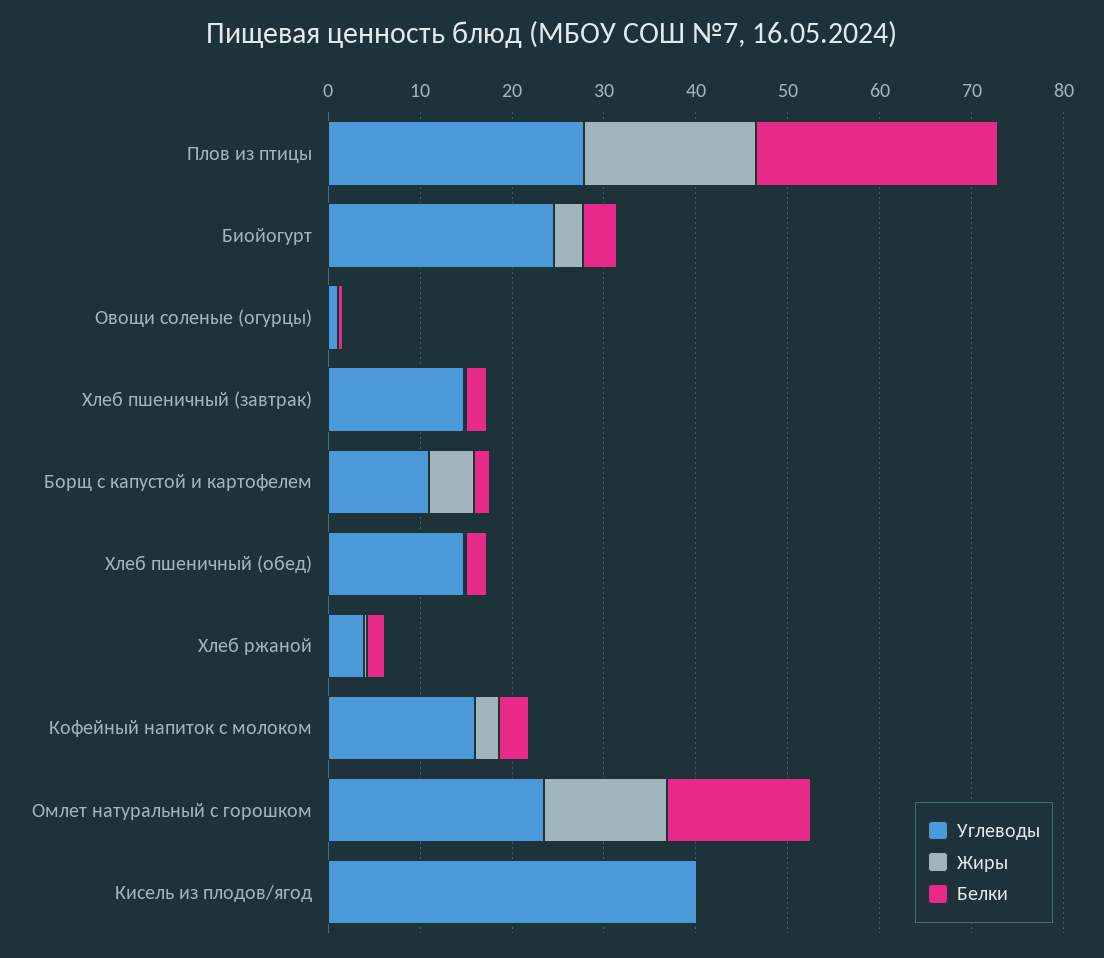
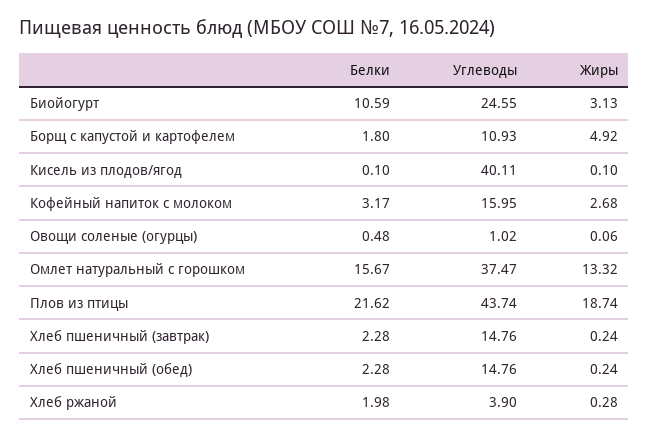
Углеводы, Плов из птицы: 28 -> 43.74
Белки, Плов из птицы: 26 -> 21.62
Белки, Биойогурт: 4 -> 10.59
Углеводы, Омлет натуральный с горошком: 24 -> 37.47

